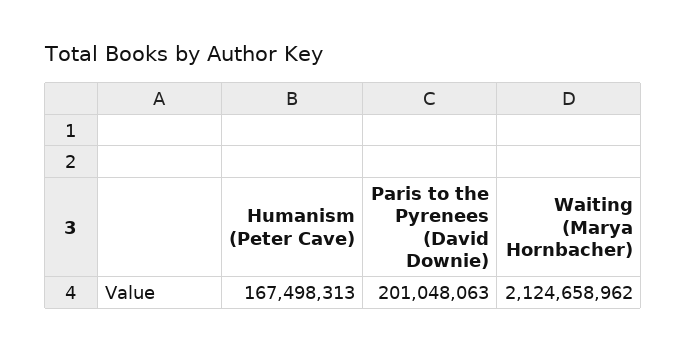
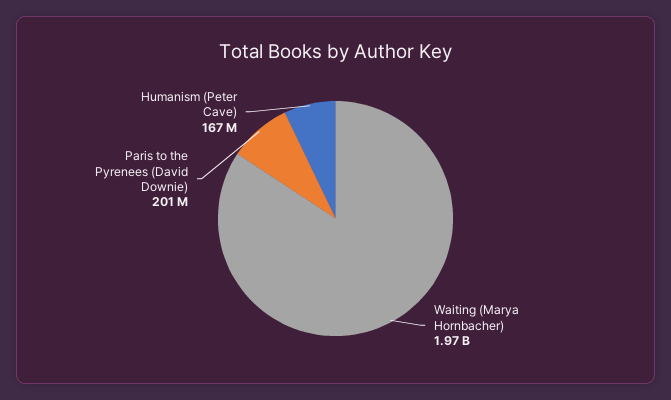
Waiting (Marya Hornbacher): 2124658962 -> 1970000000

